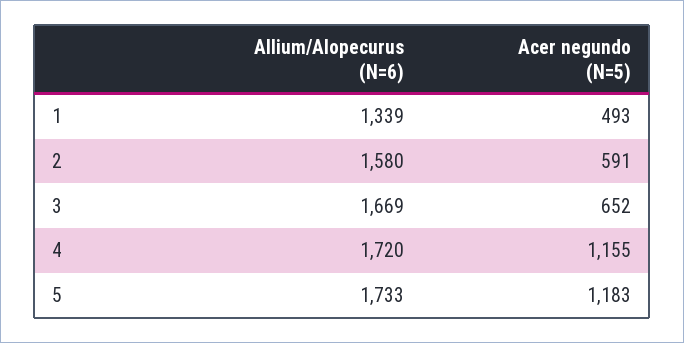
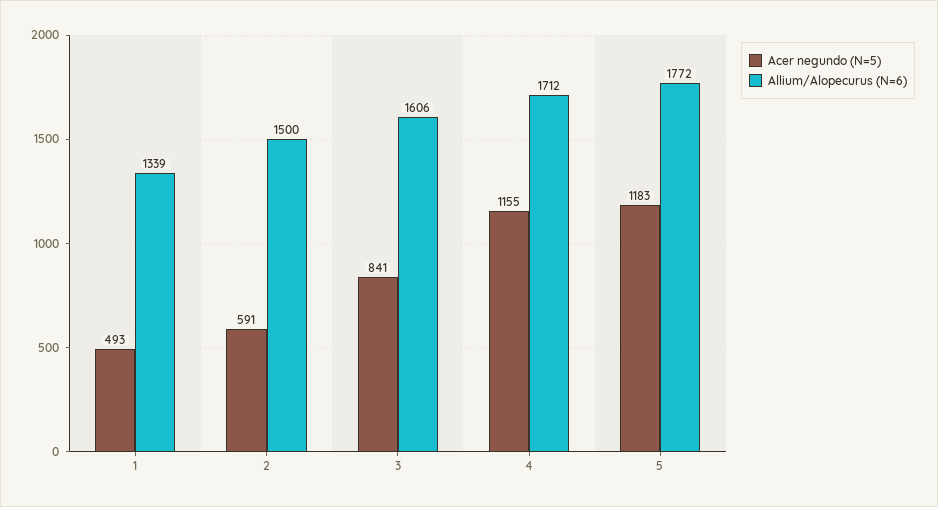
Allium/Alopecurus (N=6), 2: 1580 -> 1500
Allium/Alopecurus (N=6), 3: 1669 -> 1606
Acer negundo (N=5), 3: 652 -> 841
Allium/Alopecurus (N=6), 4: 1720 -> 1712
Allium/Alopecurus (N=6), 5: 1733 -> 1772

